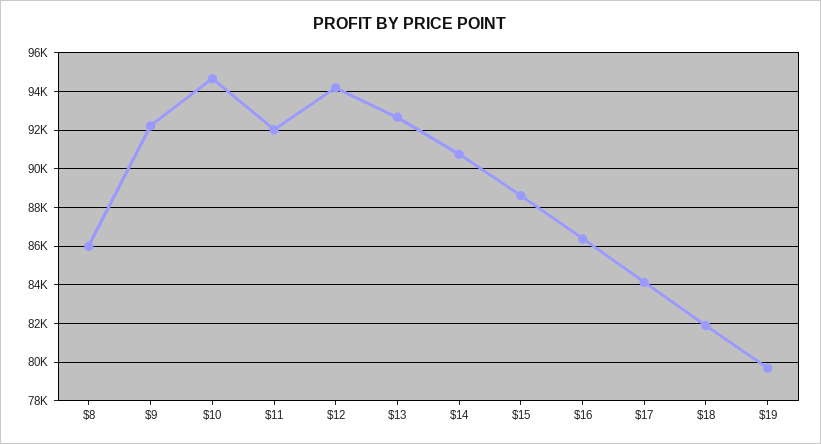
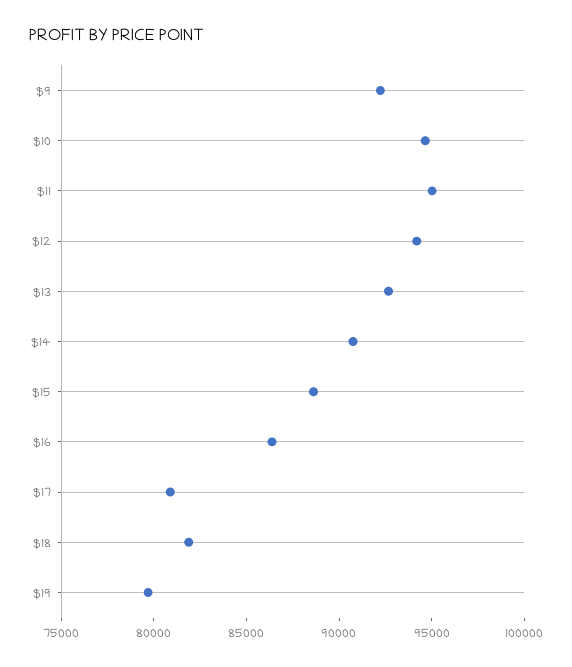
$8: 86000 -> none
$11: 92000 -> 95000
$17: 84000 -> 81000

